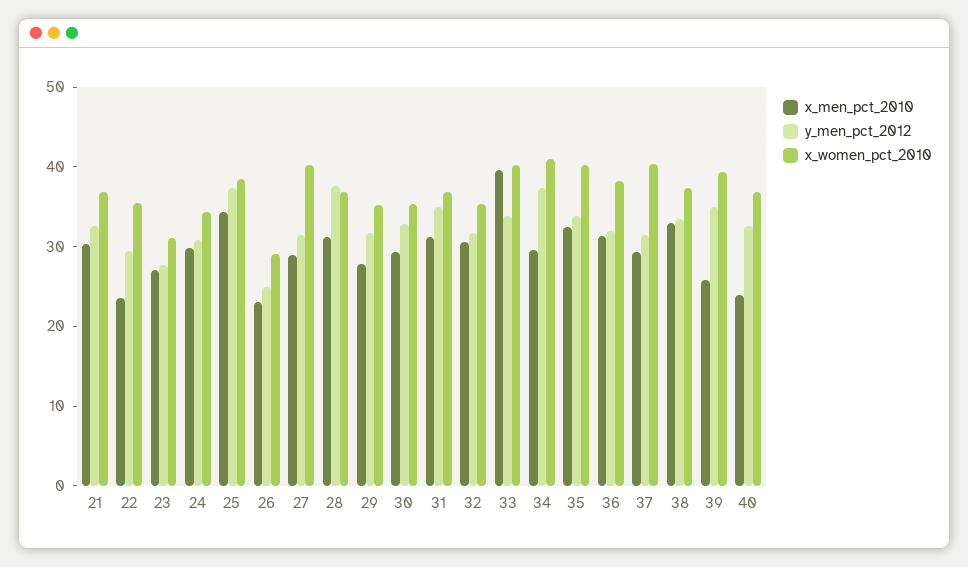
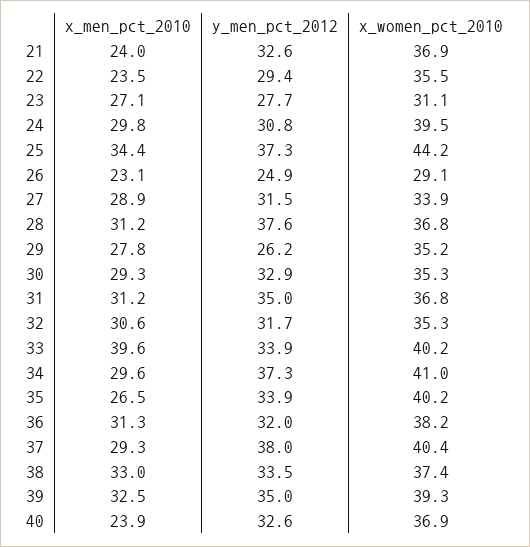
x_men_pct_2010, 21: 30 -> 24
x_women_pct_2010, 24: 34 -> 39.5
x_women_pct_2010, 25: 38 -> 44.2
x_women_pct_2010, 27: 40 -> 33.9
y_men_pct_2012, 29: 32 -> 26.2
x_men_pct_2010, 35: 32 -> 26.5
y_men_pct_2012, 37: 32 -> 38
x_men_pct_2010, 39: 26 -> 32.5

